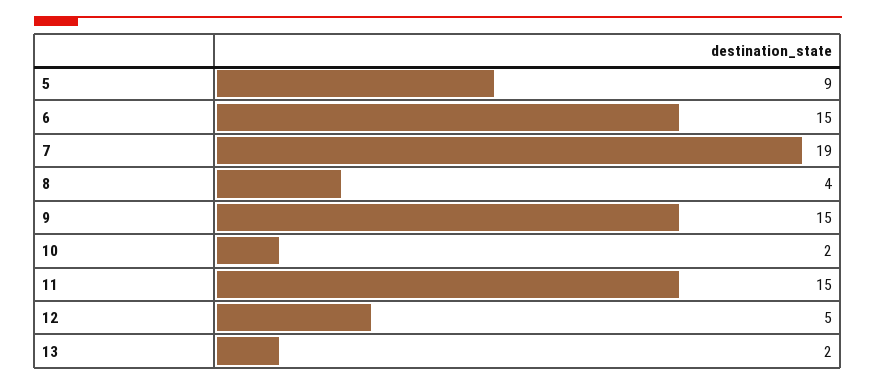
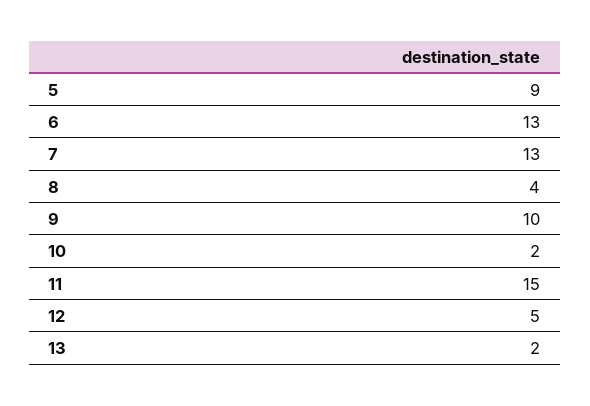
6: 15 -> 13
7: 19 -> 13
9: 15 -> 10

